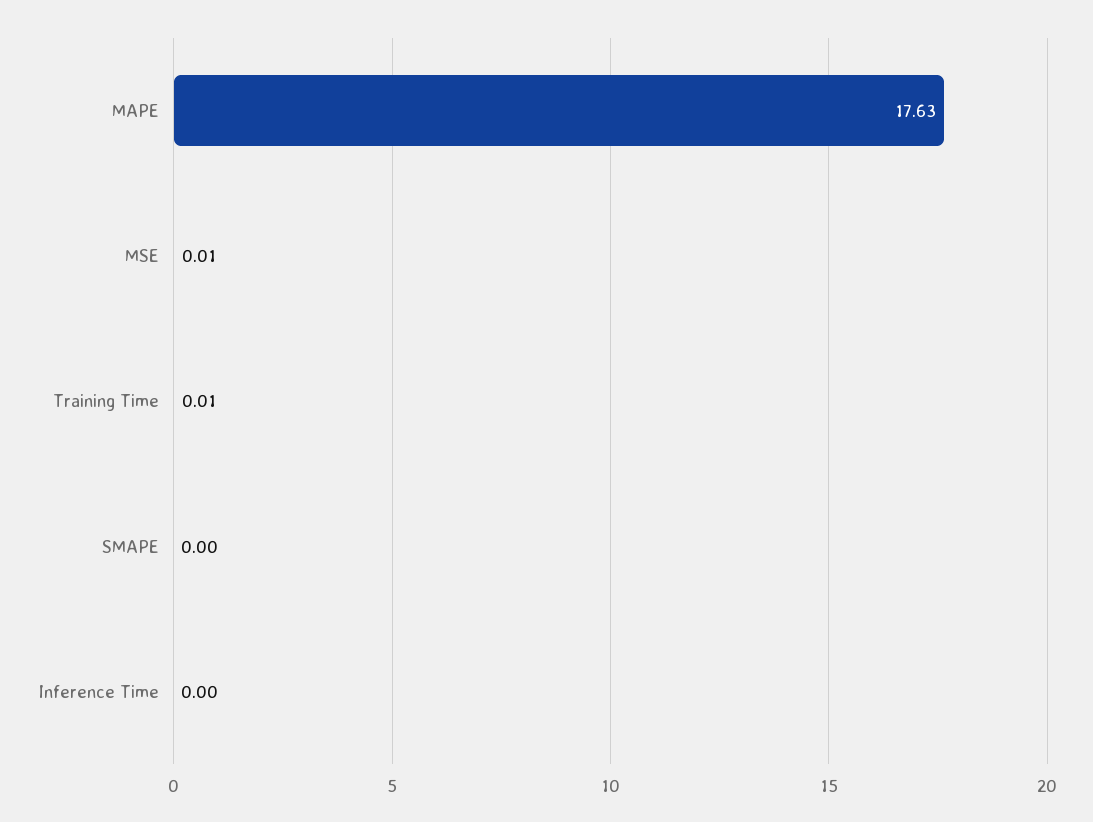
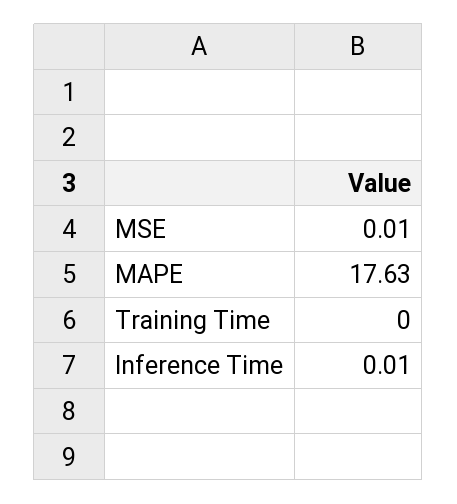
Training Time: 0.01 -> 0
SMAPE: 0 -> none
Inference Time: 0 -> 0.01

